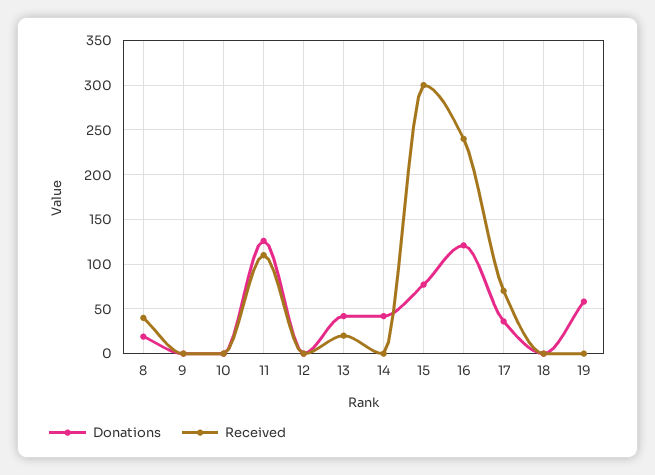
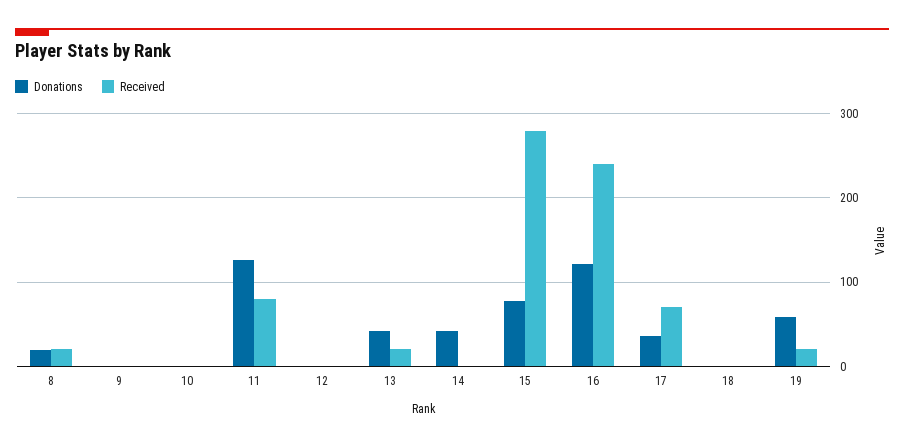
Received, 8: 40 -> 20
Received, 11: 110 -> 80
Received, 15: 300 -> 280
Received, 19: 0 -> 20

